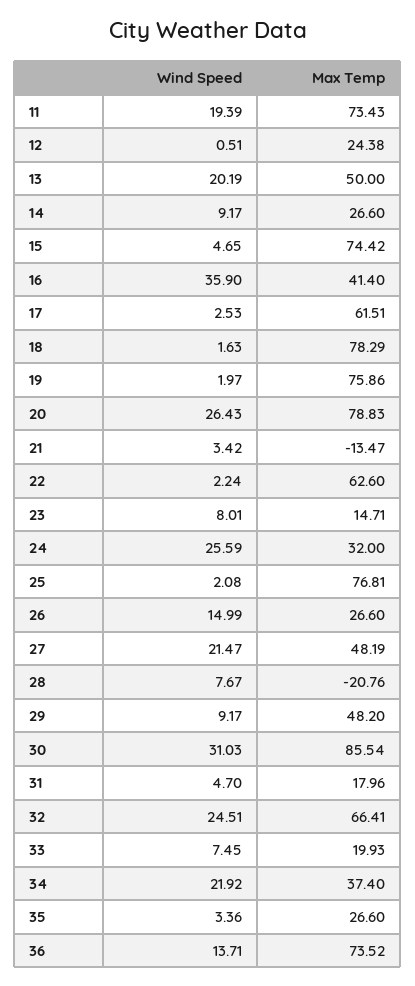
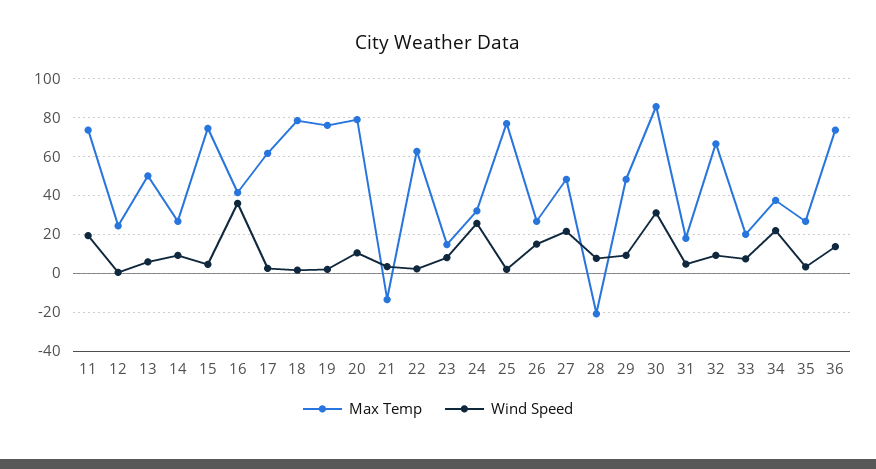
Wind Speed, 13: 20.19 -> 5
Wind Speed, 20: 26.43 -> 10
Wind Speed, 32: 24.51 -> 10

